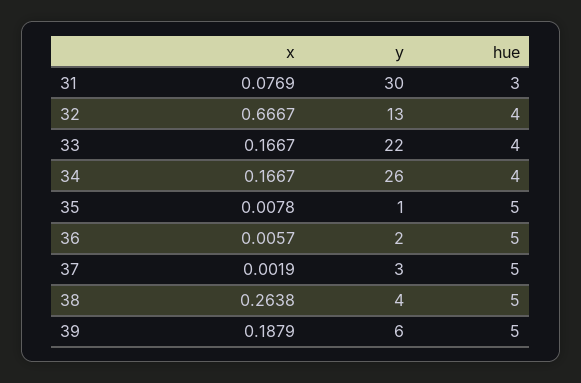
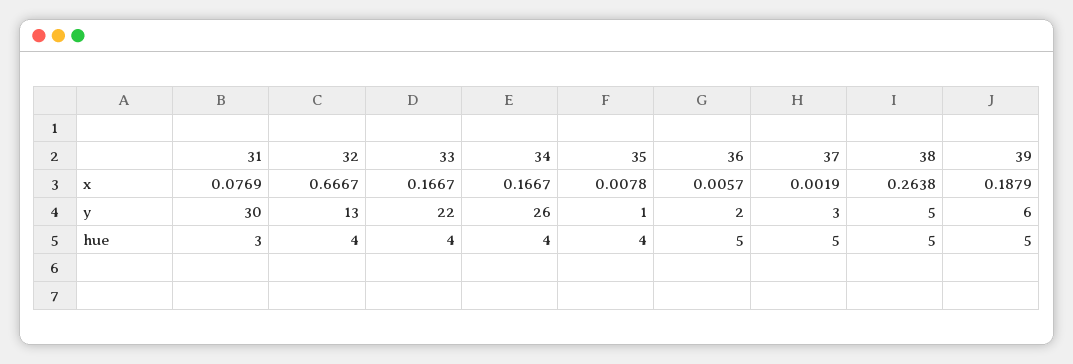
hue, 35: 5 -> 4
y, 38: 4 -> 5

